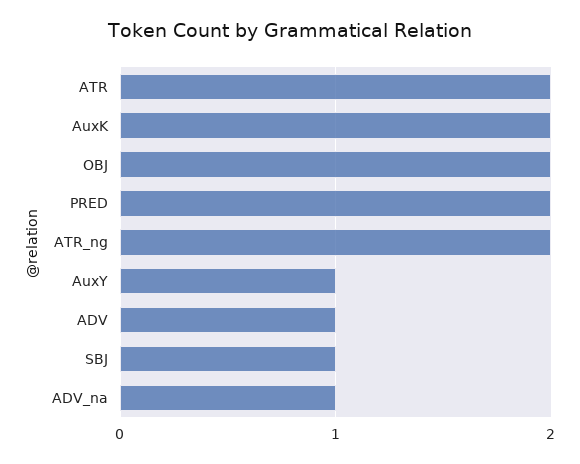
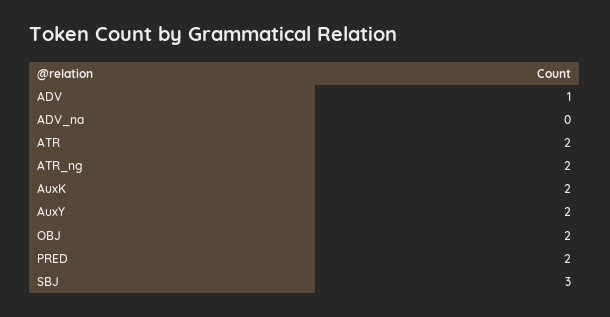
AuxY: 1 -> 2
SBJ: 1 -> 3
ADV_na: 1 -> 0

